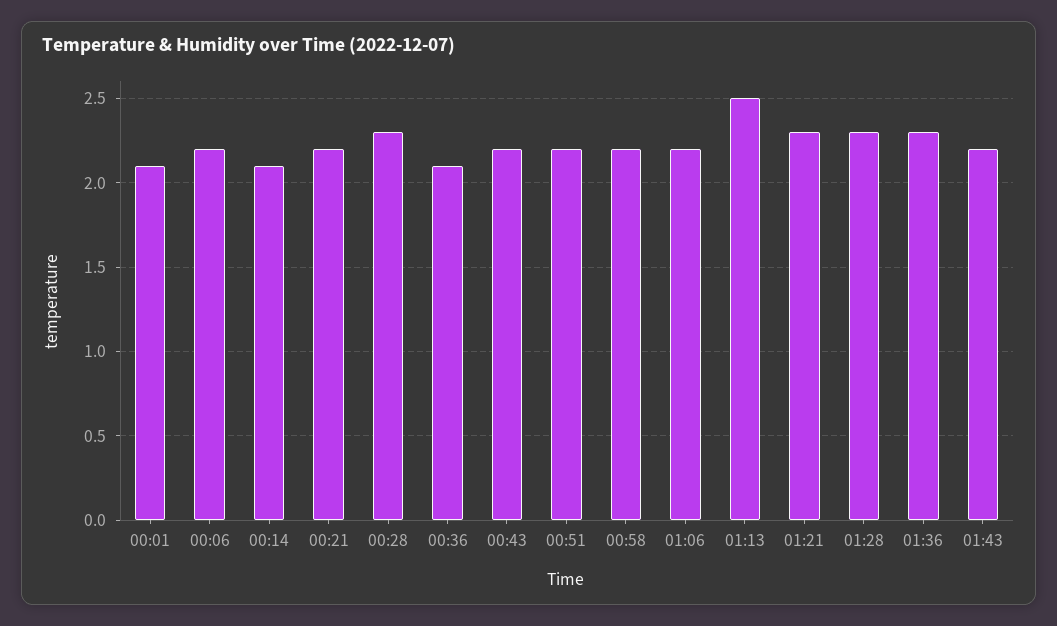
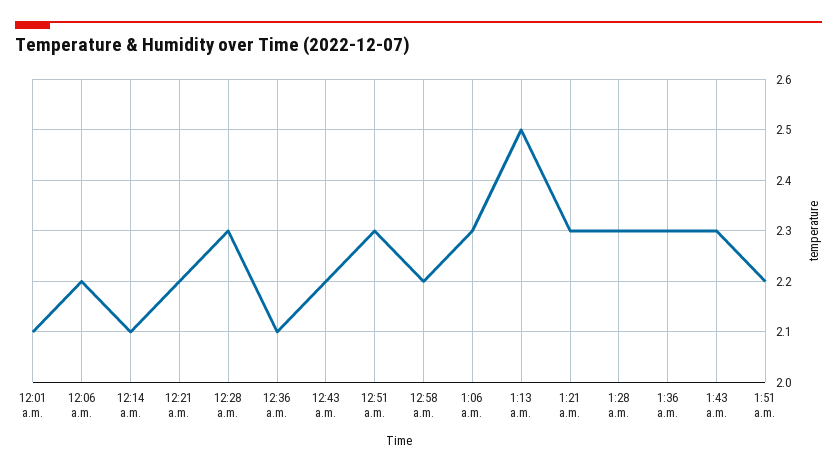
00:51: 2.2 -> 2.3
01:06: 2.2 -> 2.3
01:43: 2.2 -> 2.3
1:51 a.m.: none -> 2.2

